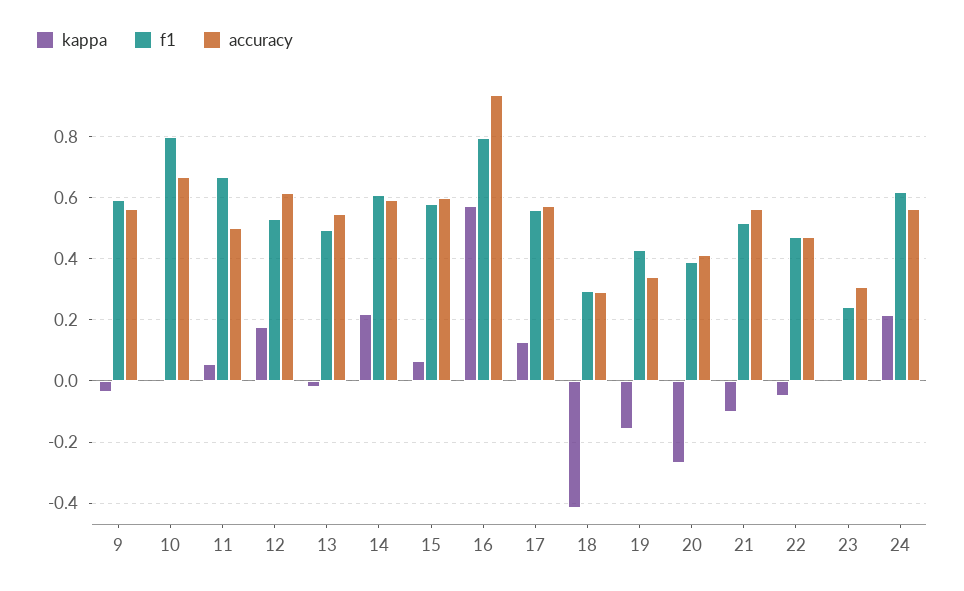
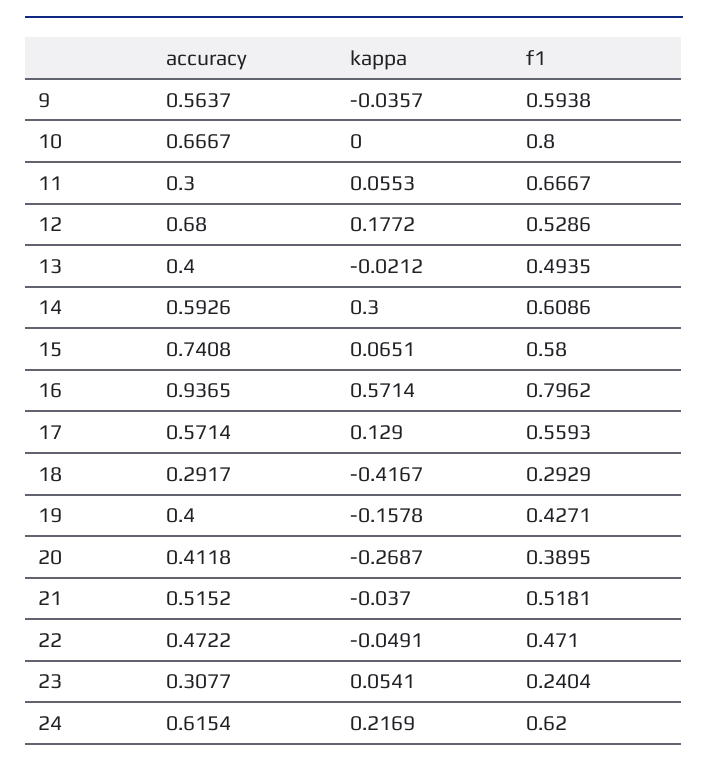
accuracy, 11: 0.5 -> 0.3
accuracy, 12: 0.62 -> 0.68
accuracy, 13: 0.54 -> 0.4
kappa, 14: 0.22 -> 0.3
accuracy, 15: 0.6 -> 0.7408
accuracy, 19: 0.34 -> 0.4
kappa, 21: -0.1 -> -0.037
accuracy, 21: 0.56 -> 0.5152
kappa, 23: 0 -> 0.0541
accuracy, 24: 0.56 -> 0.6154

